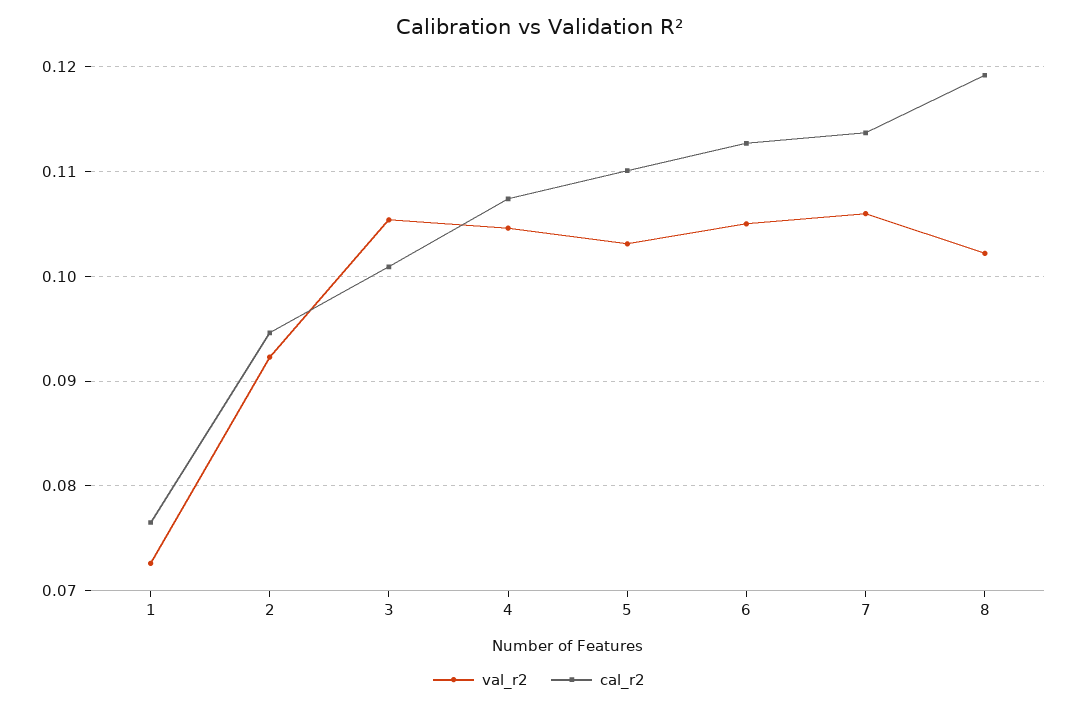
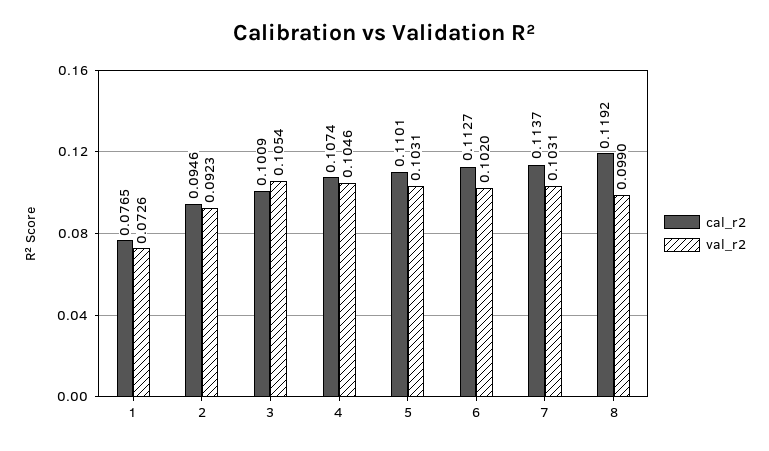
val_r2, 6: 0.105 -> 0.102
val_r2, 7: 0.106 -> 0.1031
val_r2, 8: 0.102 -> 0.099

